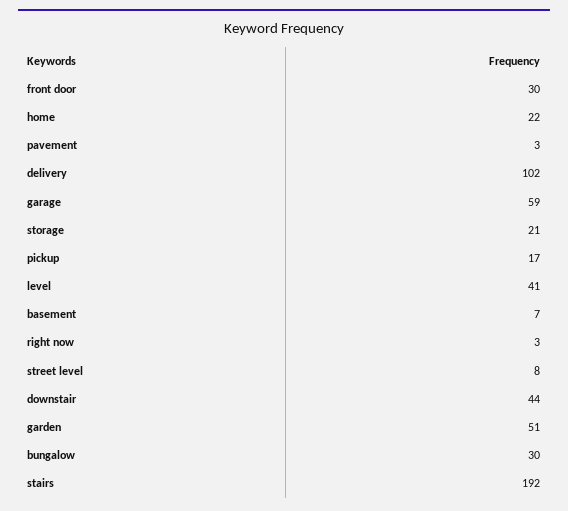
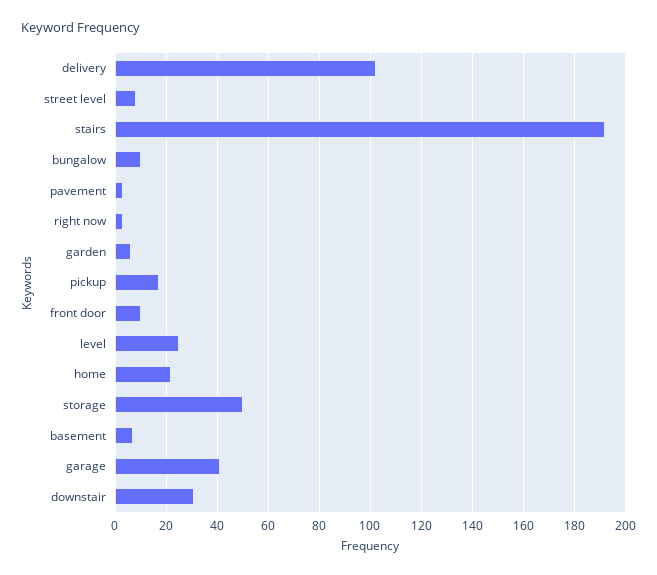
front door: 30 -> 10
garage: 59 -> 40
storage: 21 -> 50
level: 41 -> 25
downstair: 44 -> 30
garden: 51 -> 5
bungalow: 30 -> 10

